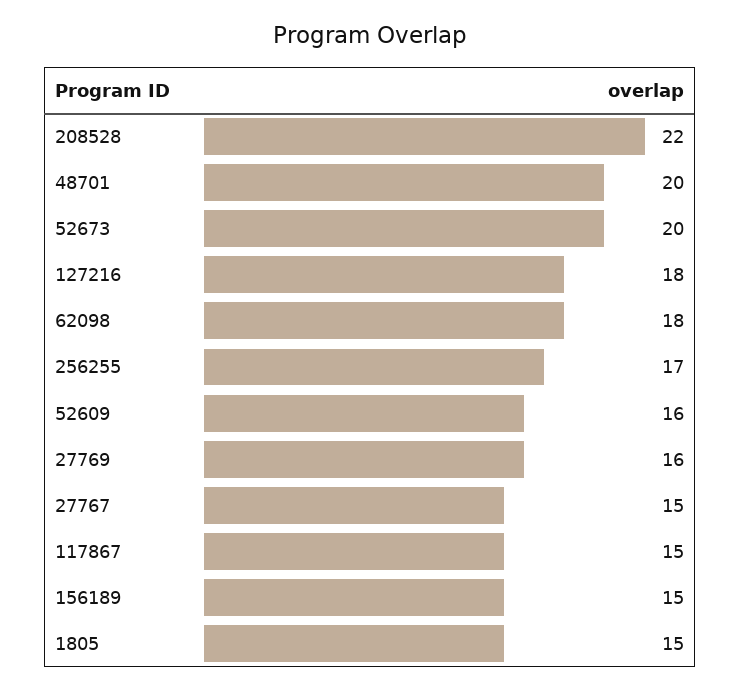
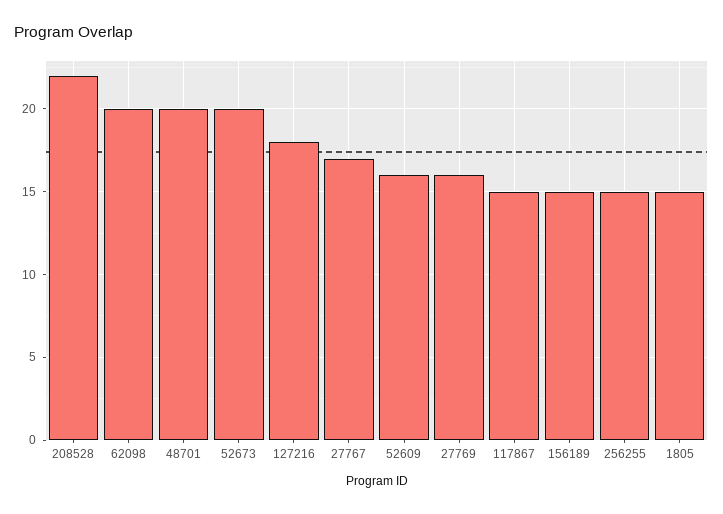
62098: 18 -> 20
256255: 17 -> 15
27767: 15 -> 17

